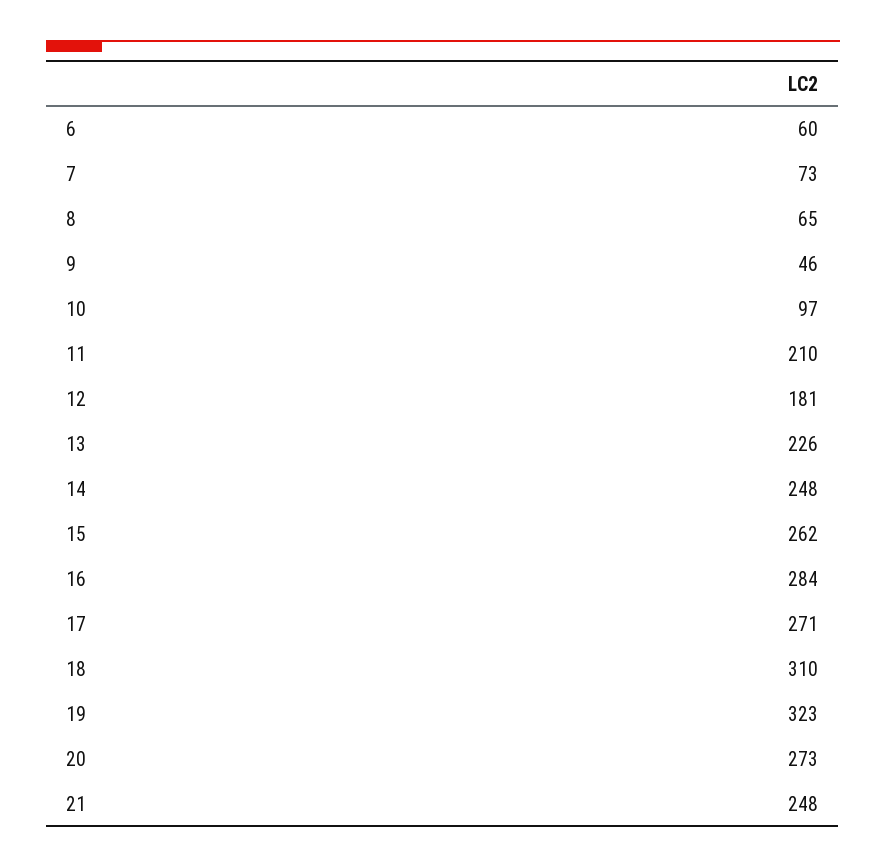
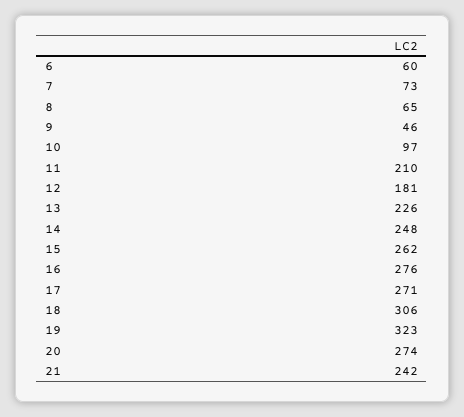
16: 284 -> 276
18: 310 -> 306
20: 273 -> 274
21: 248 -> 242

